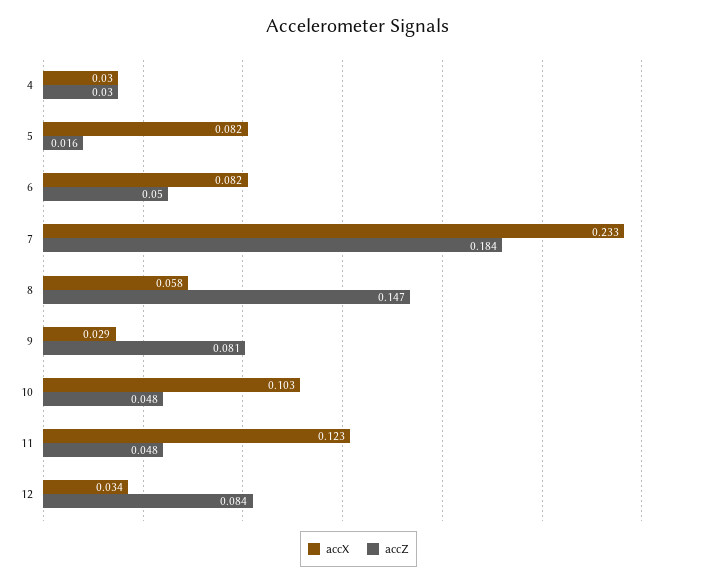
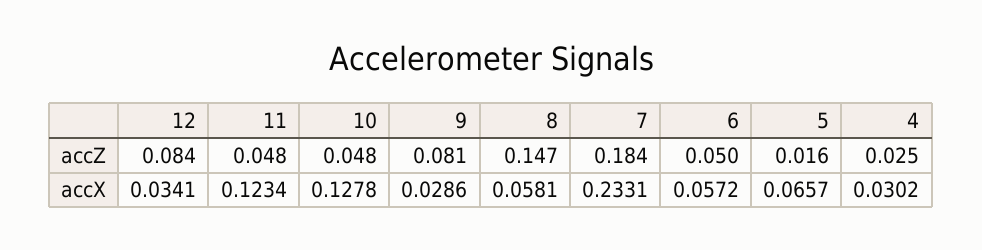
accZ, 4: 0.03 -> 0.025
accX, 5: 0.082 -> 0.0657
accX, 6: 0.082 -> 0.0572
accX, 10: 0.103 -> 0.1278

